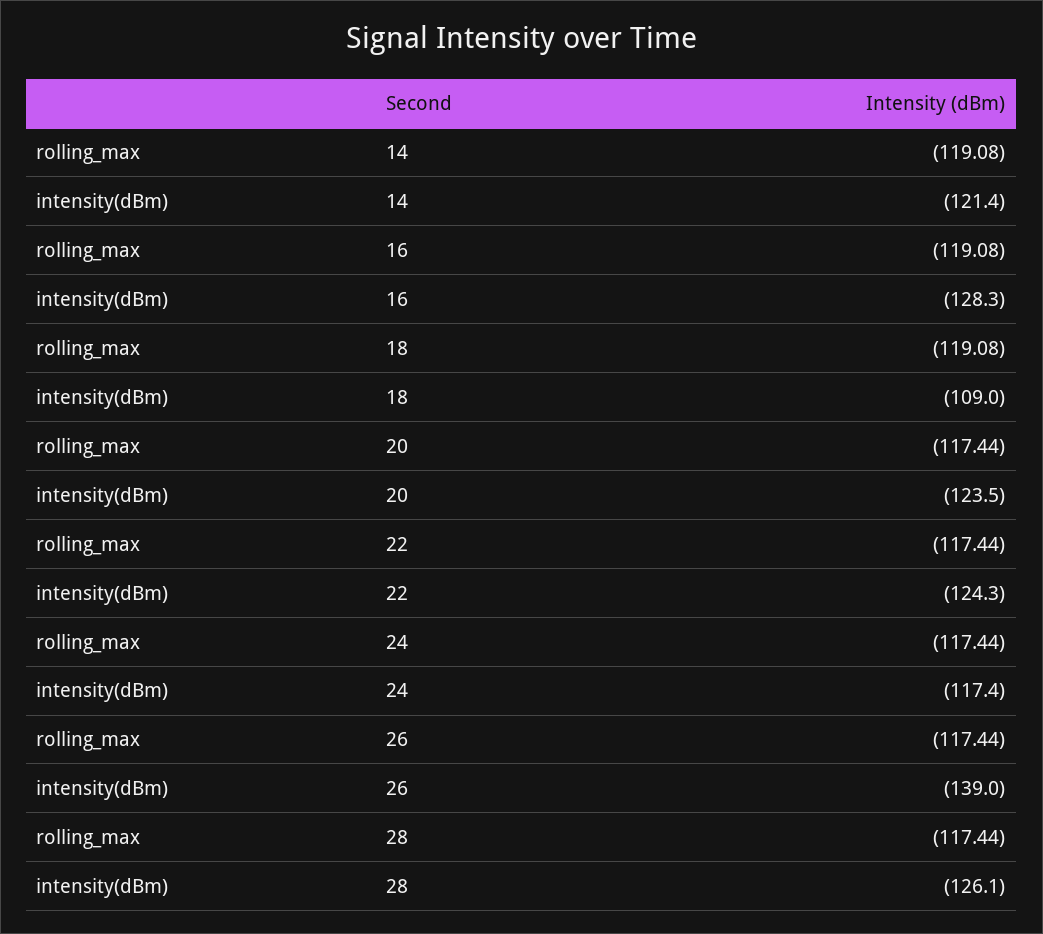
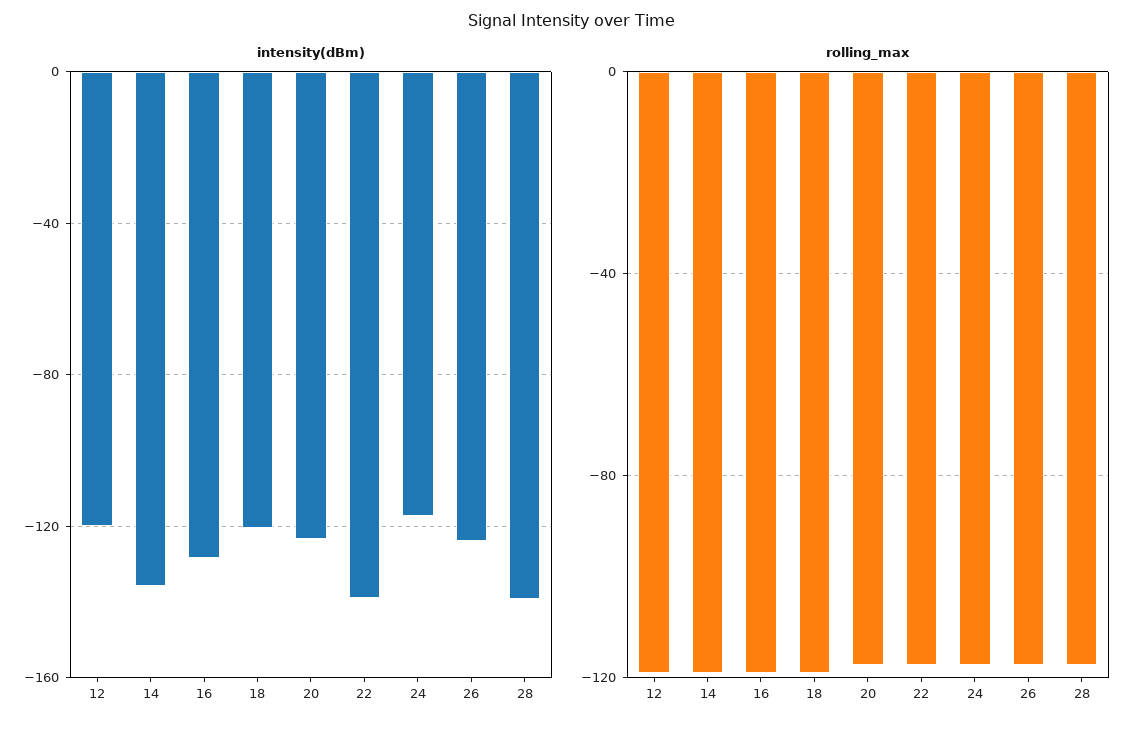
intensity(dBm), 14: -121.4 -> -135
intensity(dBm), 18: -109 -> -120
intensity(dBm), 22: -124.3 -> -140
intensity(dBm), 26: -139 -> -125
intensity(dBm), 28: -126.1 -> -140
intensity(dBm), 12: none -> -120
rolling_max, 12: none -> -120

